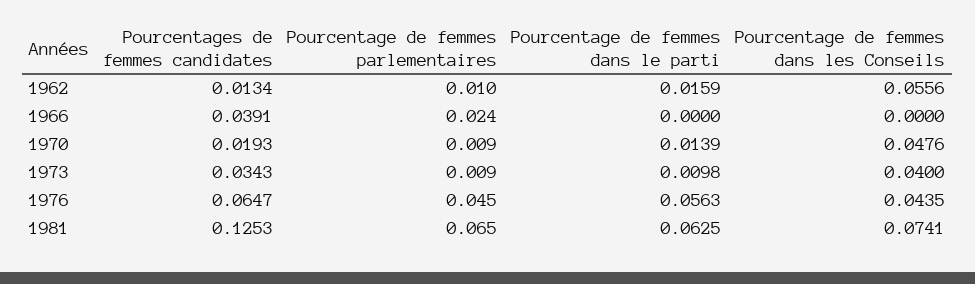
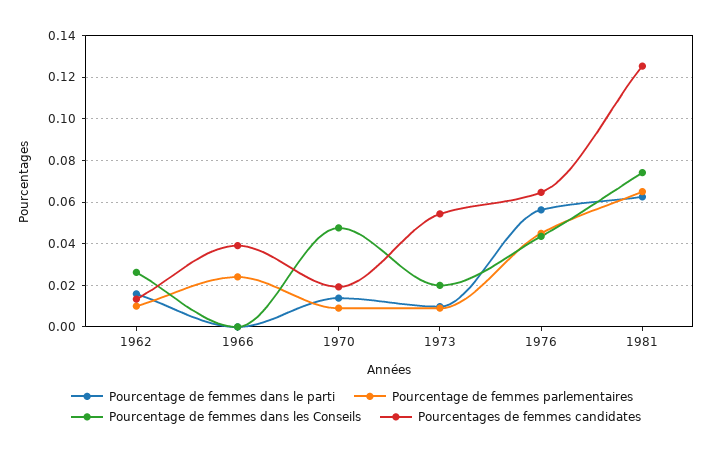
Pourcentage de femmes dans les Conseils, 1962: 0.0556 -> 0.025
Pourcentages de femmes candidates, 1973: 0.0343 -> 0.055
Pourcentage de femmes dans les Conseils, 1973: 0.04 -> 0.02

